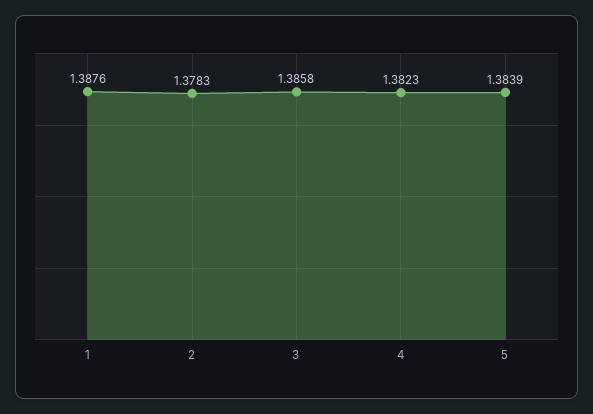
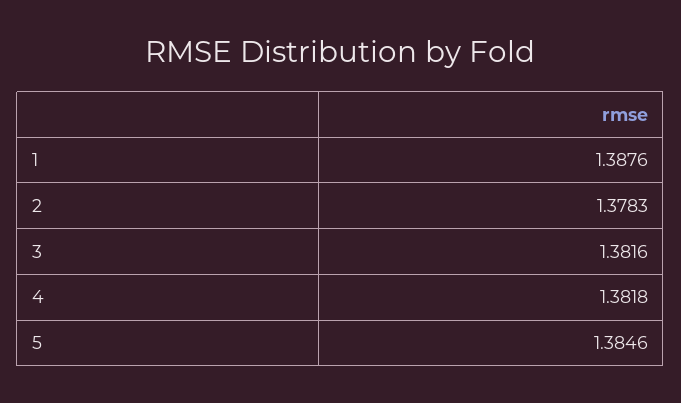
3: 1.3858 -> 1.3816
4: 1.3823 -> 1.3818
5: 1.3839 -> 1.3846

